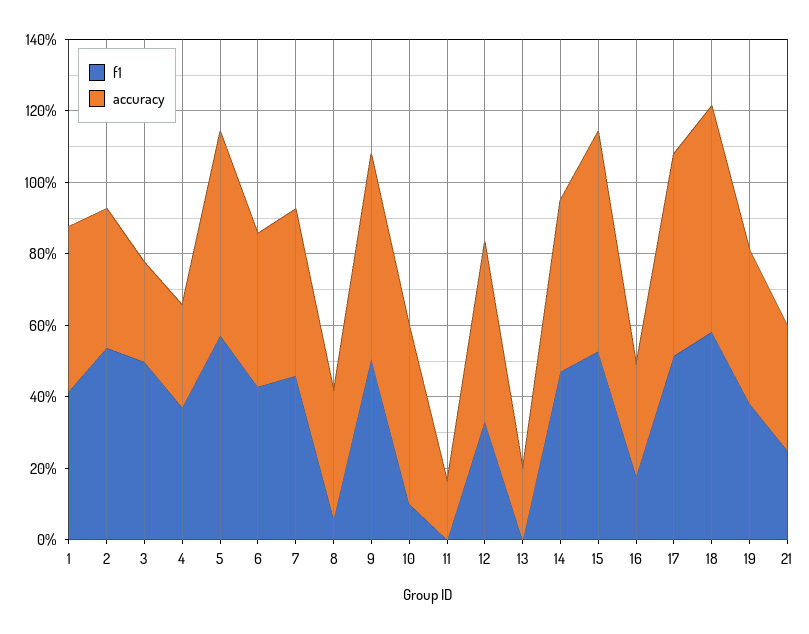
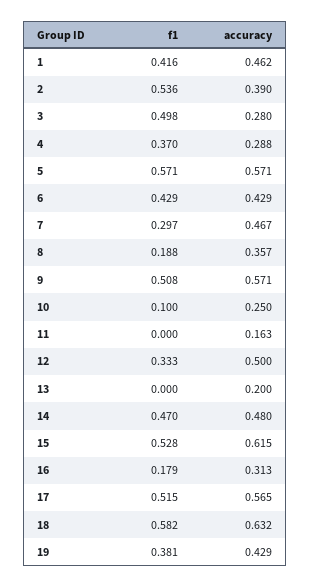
f1, 7: 0.45 -> 0.297
f1, 8: 0.05 -> 0.188
accuracy, 10: 0.5 -> 0.25
f1, 21: 0.25 -> none
accuracy, 21: 0.35 -> none

